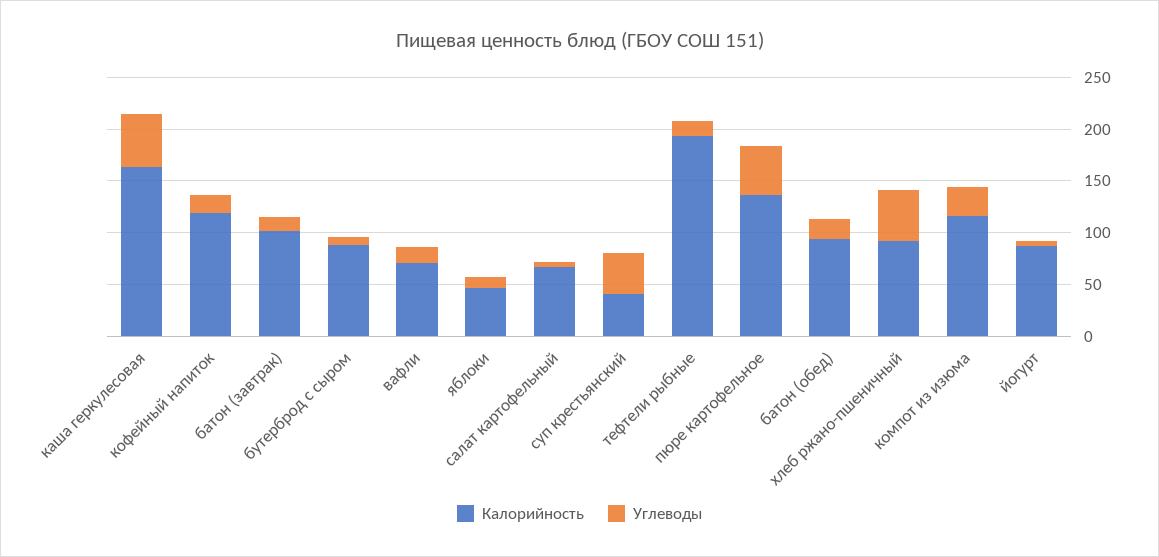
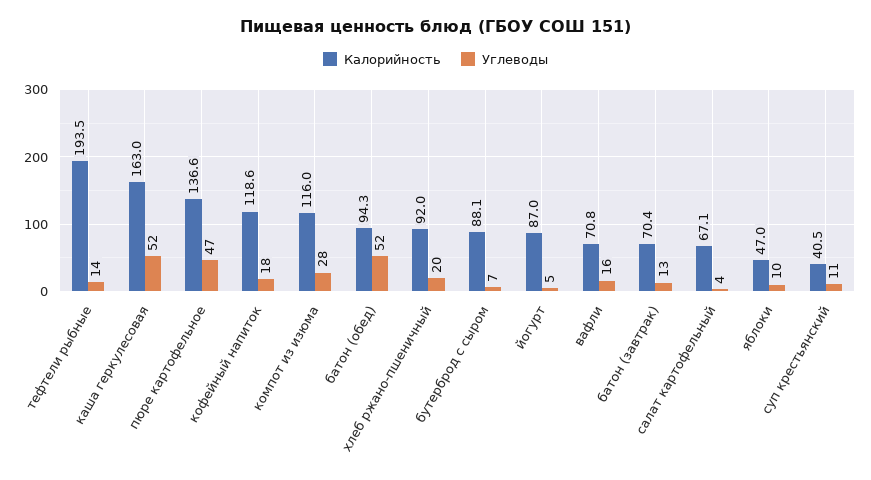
Калорийность, батон (завтрак): 100 -> 70.4
Углеводы, суп крестьянский: 40 -> 11
Углеводы, батон (обед): 20 -> 52
Углеводы, хлеб ржано-пшеничный: 50 -> 20

